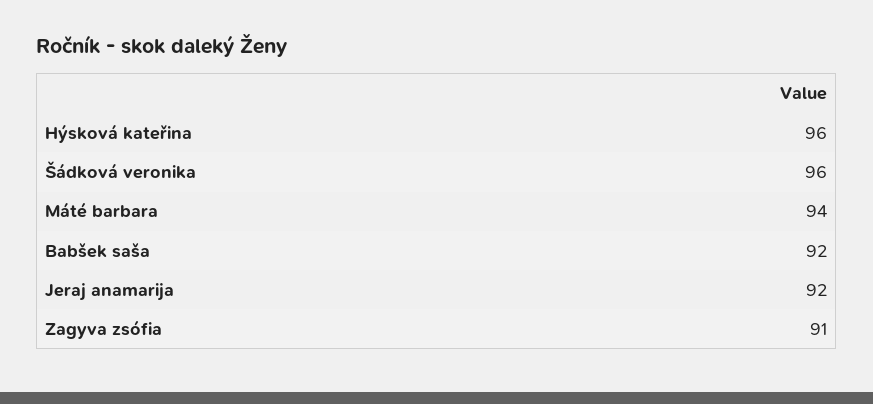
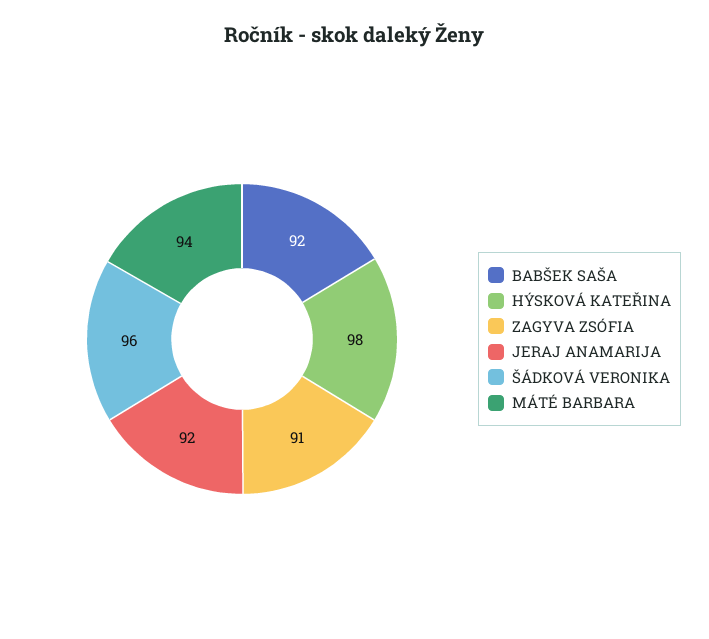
Hýsková kateřina: 96 -> 98

